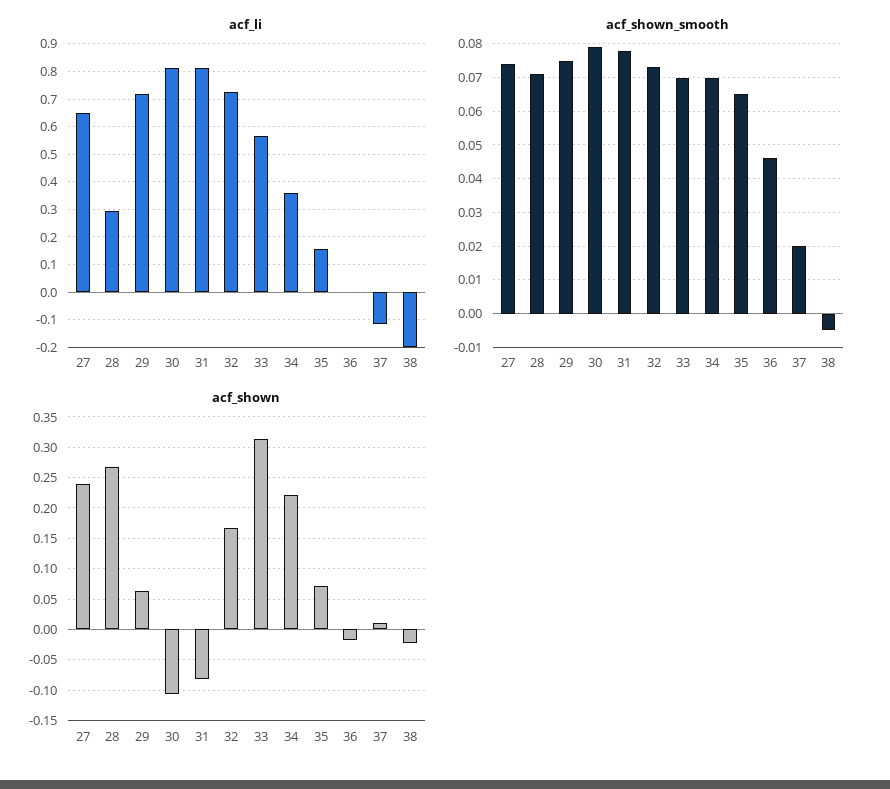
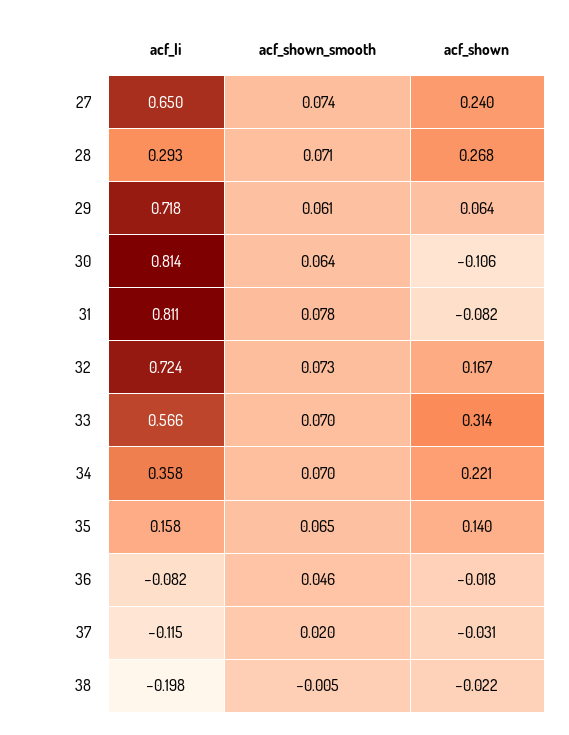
acf_li, 36: 0 -> -0.082
acf_shown_smooth, 29: 0.075 -> 0.061
acf_shown_smooth, 30: 0.08 -> 0.064
acf_shown, 35: 0.07 -> 0.14
acf_shown, 37: 0.01 -> -0.031

